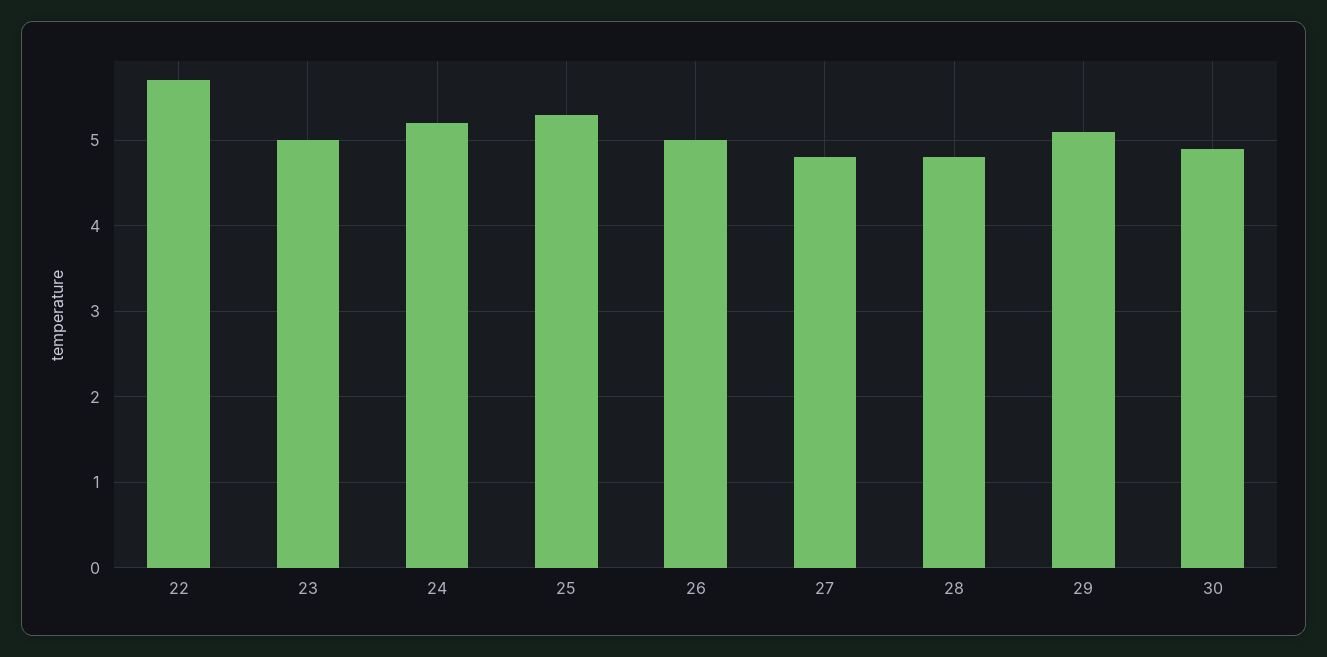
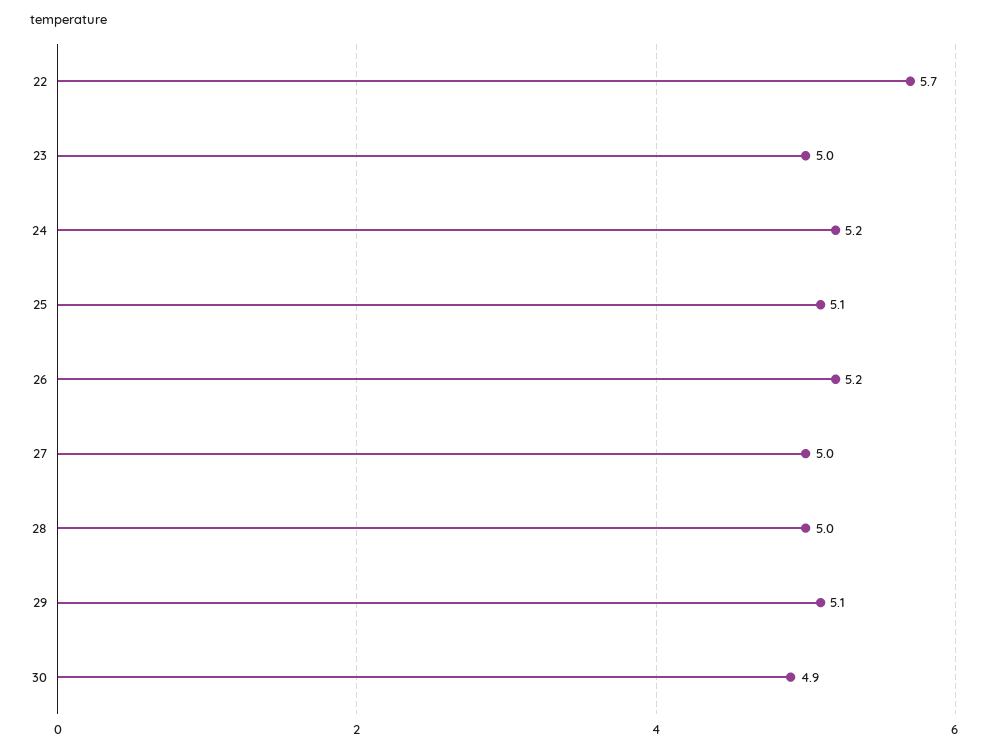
25: 5.3 -> 5.1
26: 5 -> 5.2
27: 4.8 -> 5
28: 4.8 -> 5

